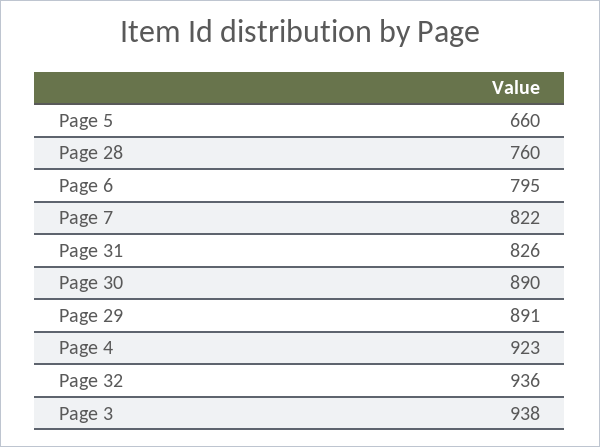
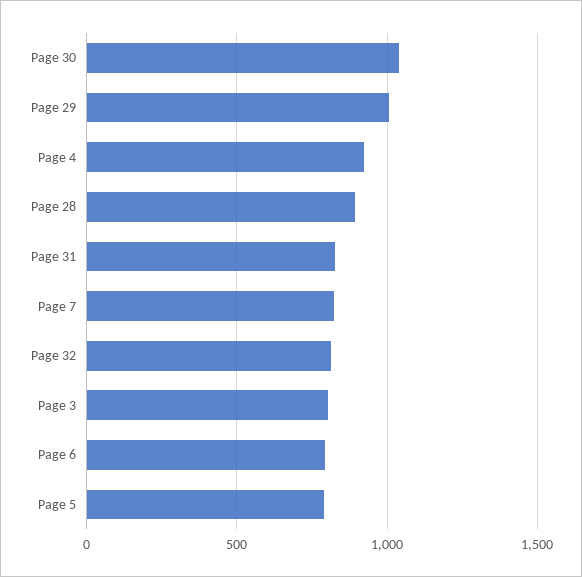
Page 5: 660 -> 800
Page 28: 760 -> 900
Page 30: 890 -> 1050
Page 29: 891 -> 1000
Page 32: 936 -> 800
Page 3: 938 -> 800

